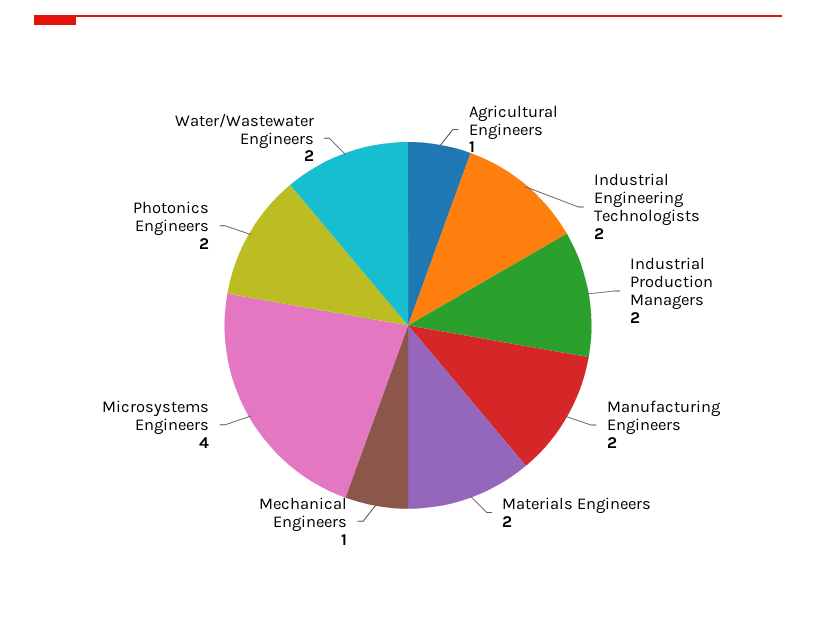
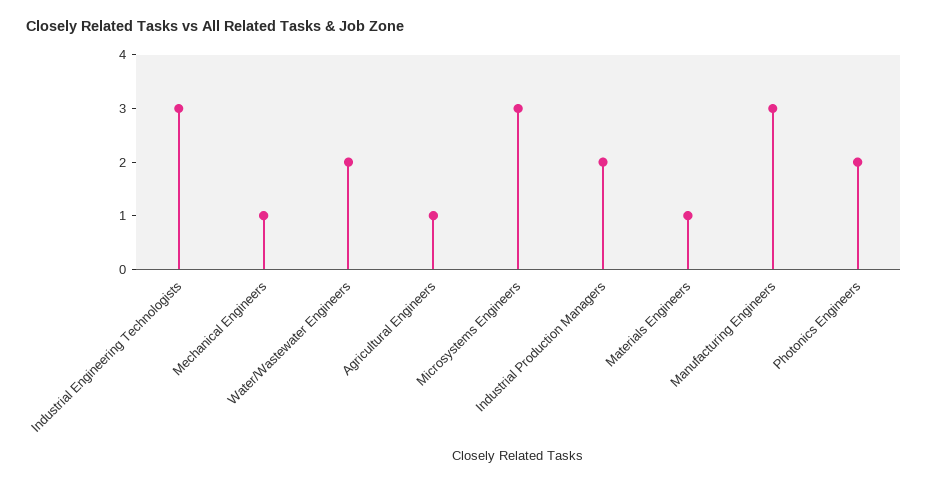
Industrial Engineering Technologists: 2 -> 3
Manufacturing Engineers: 2 -> 3
Materials Engineers: 2 -> 1
Microsystems Engineers: 4 -> 3

